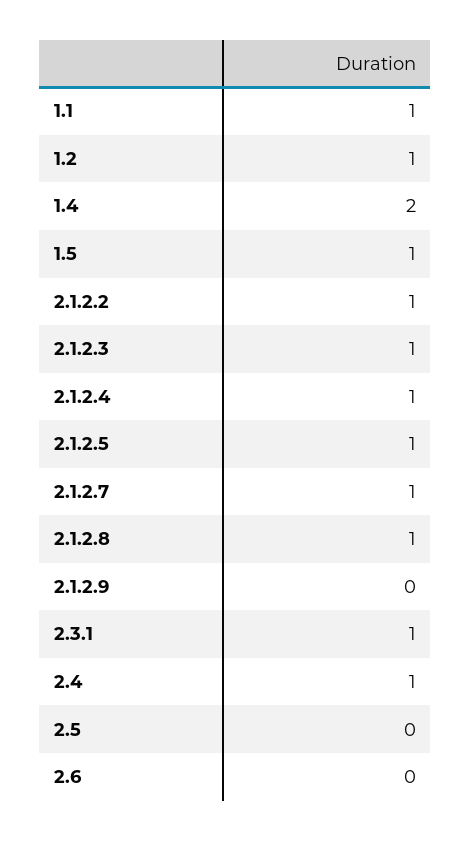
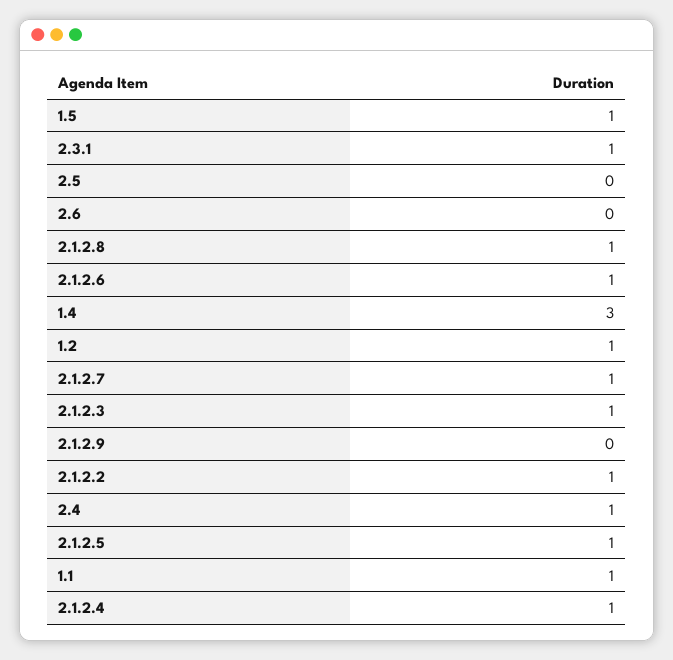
1.4: 2 -> 3
2.1.2.6: none -> 1

